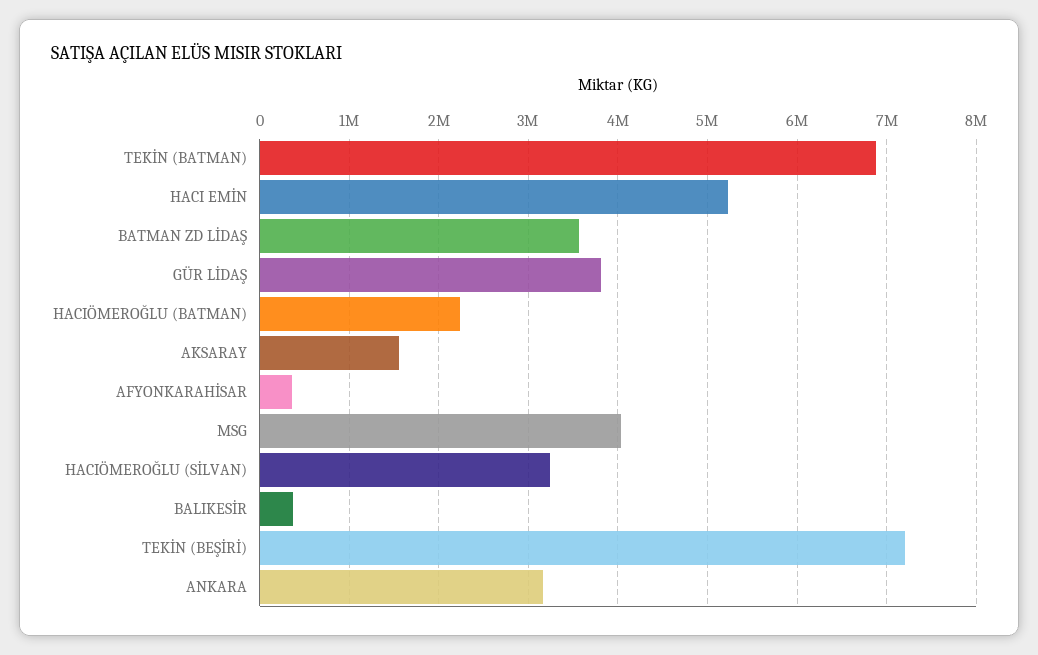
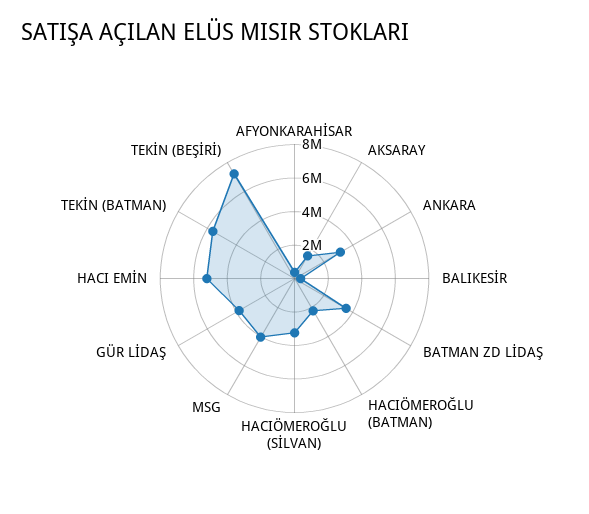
TEKİN (BATMAN): 6900000 -> 5500000

